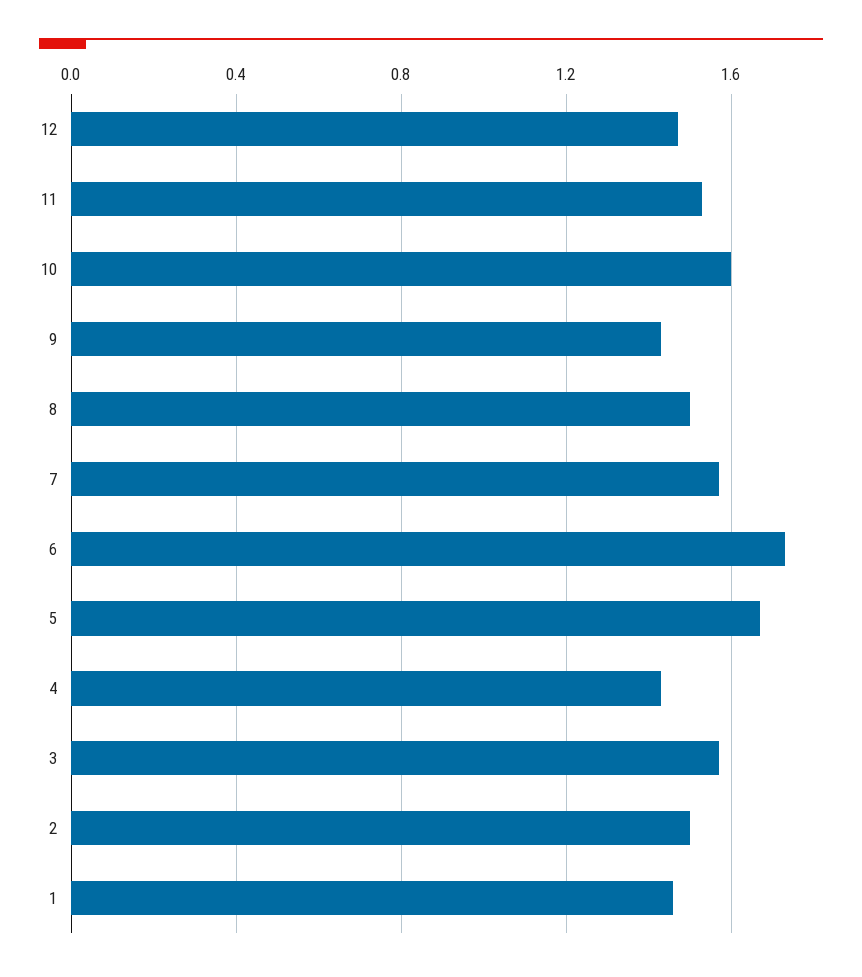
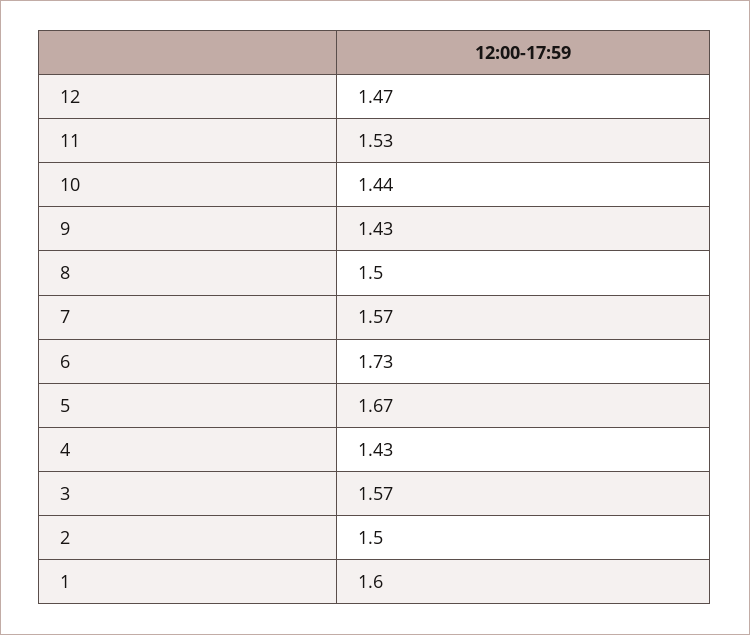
10: 1.6 -> 1.44
1: 1.45 -> 1.6

